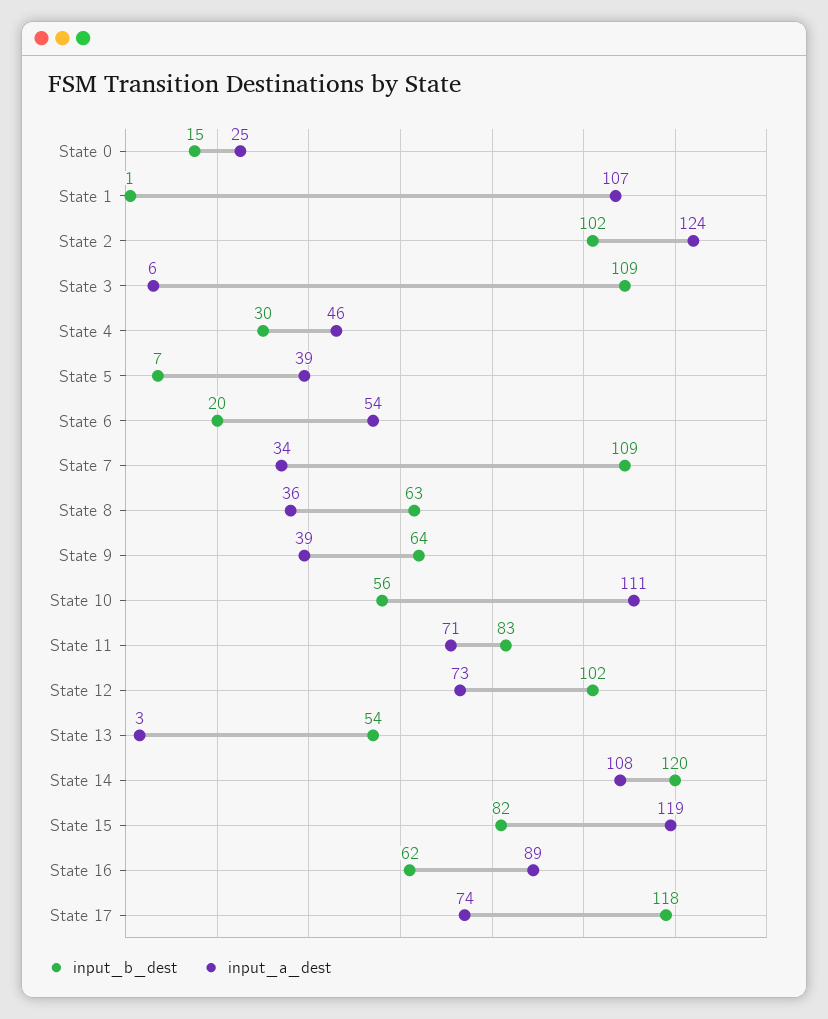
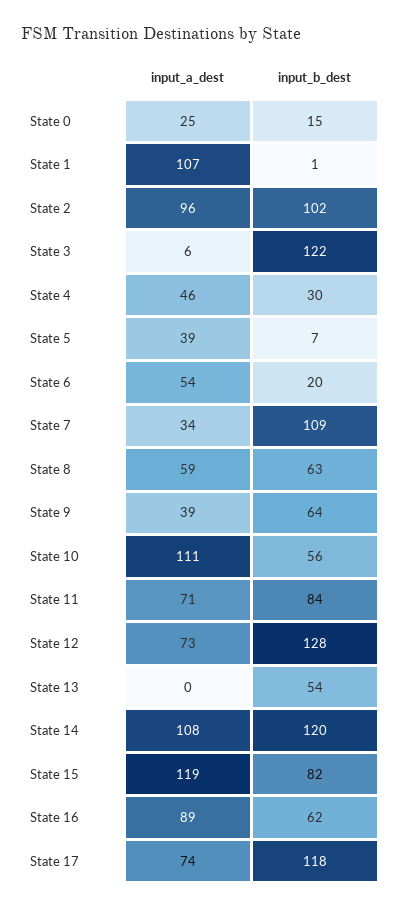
input_a_dest, State 2: 124 -> 96
input_b_dest, State 3: 109 -> 122
input_a_dest, State 8: 36 -> 59
input_b_dest, State 11: 83 -> 84
input_b_dest, State 12: 102 -> 128
input_a_dest, State 13: 3 -> 0

